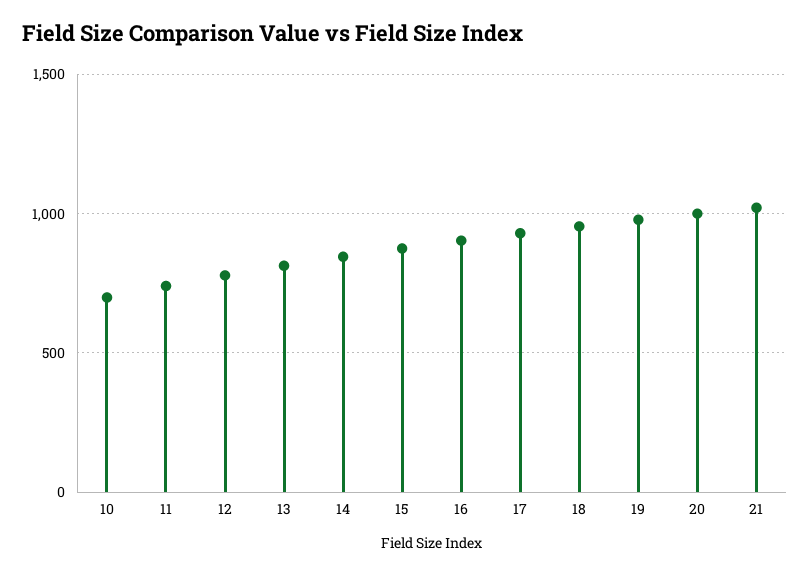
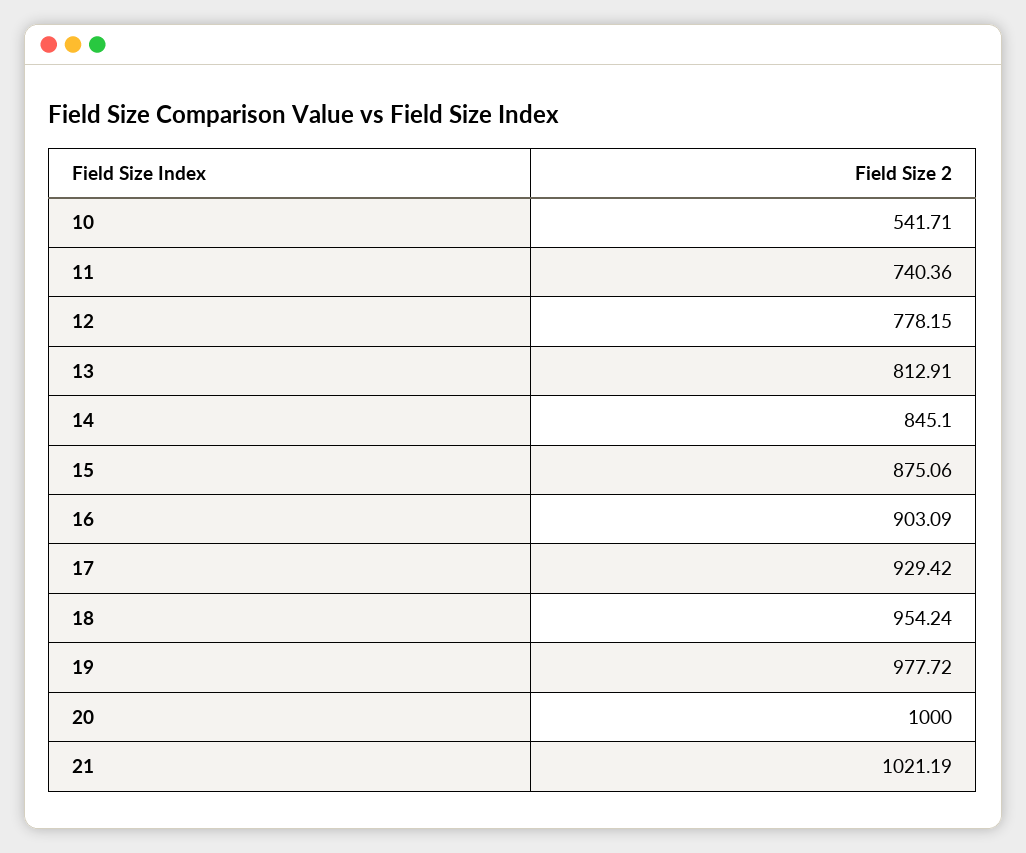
10: 700 -> 541.71

